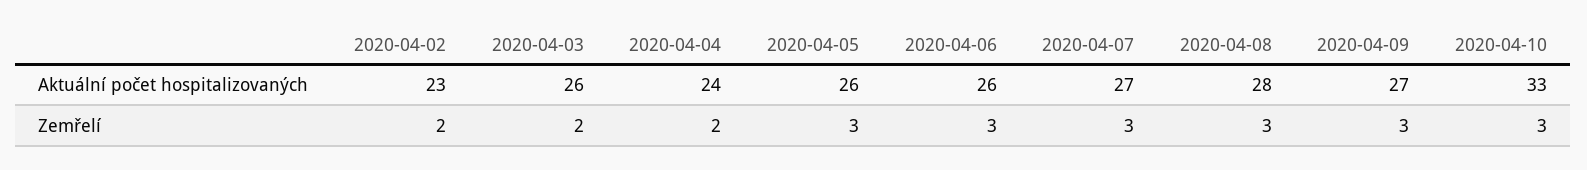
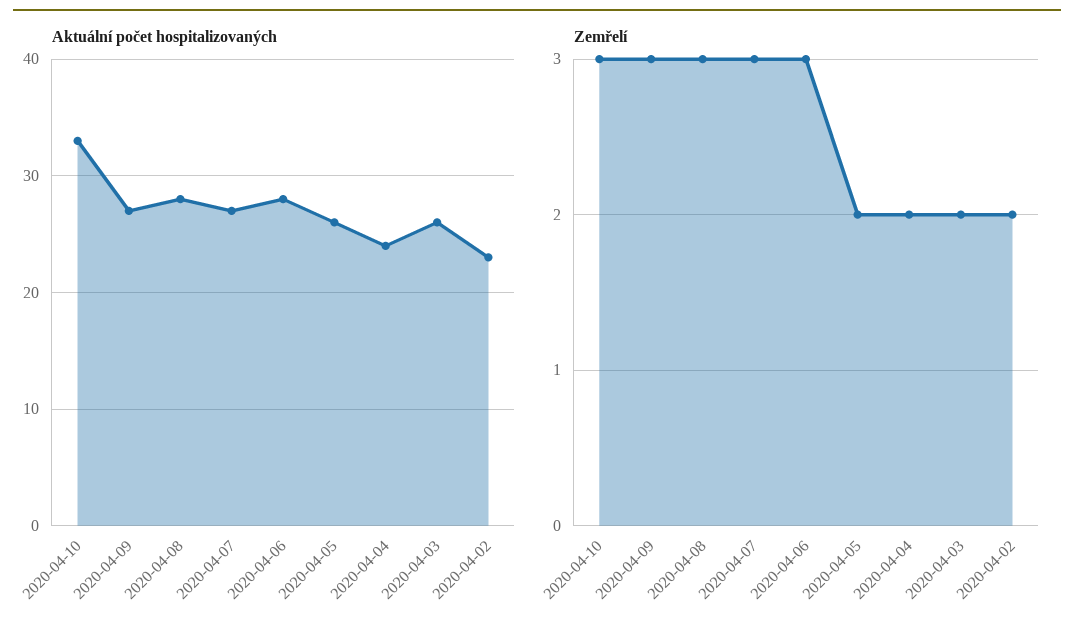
Aktuální počet hospitalizovaných, 2020-04-06: 26 -> 28
Zemřelí, 2020-04-05: 3 -> 2

